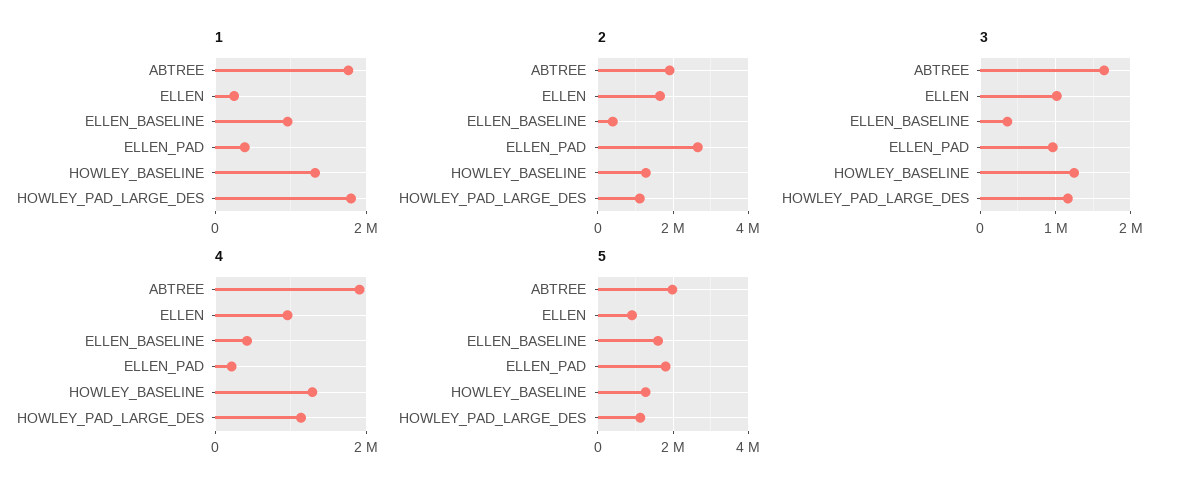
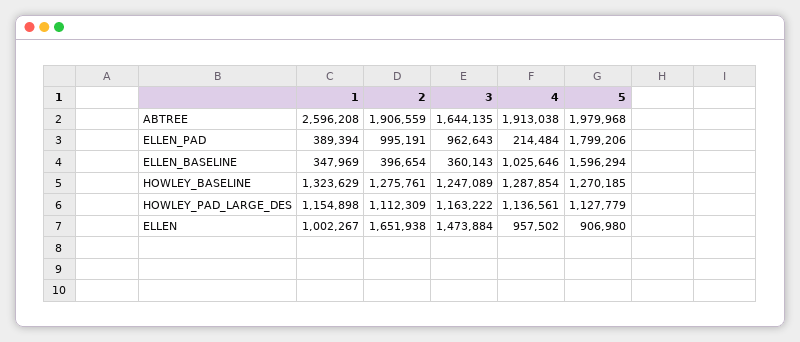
1, ABTREE: 1800000 -> 2596208
1, ELLEN: 200000 -> 1002267
1, ELLEN_BASELINE: 1000000 -> 347969
1, HOWLEY_PAD_LARGE_DES: 1800000 -> 1154898
2, ELLEN_PAD: 2600000 -> 995191
3, ELLEN: 1000000 -> 1473884
4, ELLEN_BASELINE: 400000 -> 1025646

